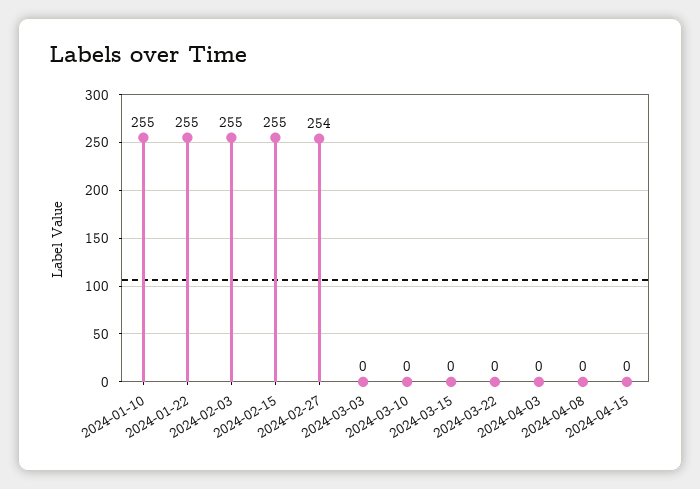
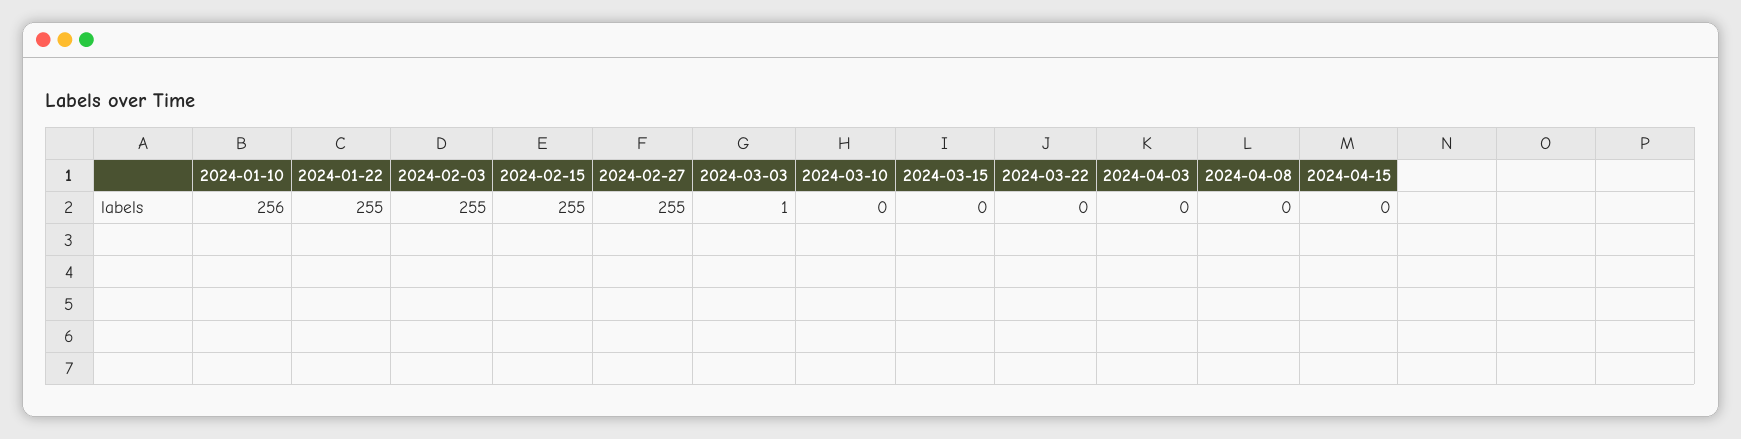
2024-01-10: 255 -> 256
2024-02-27: 254 -> 255
2024-03-03: 0 -> 1

